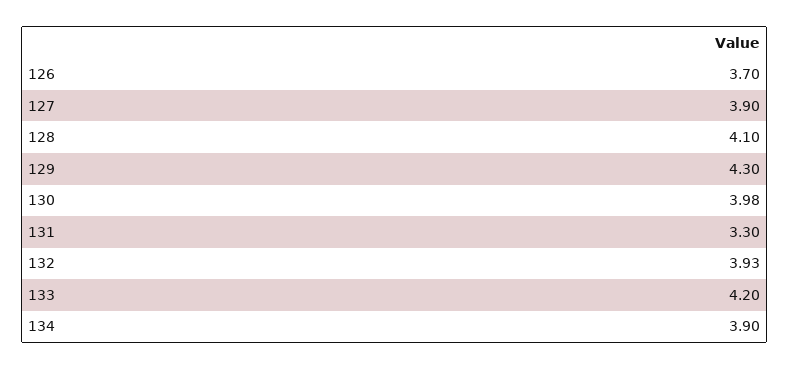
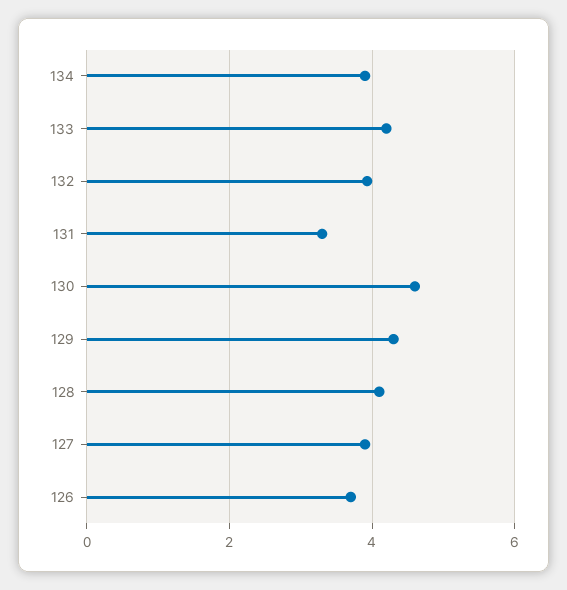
130: 3.98 -> 4.6

